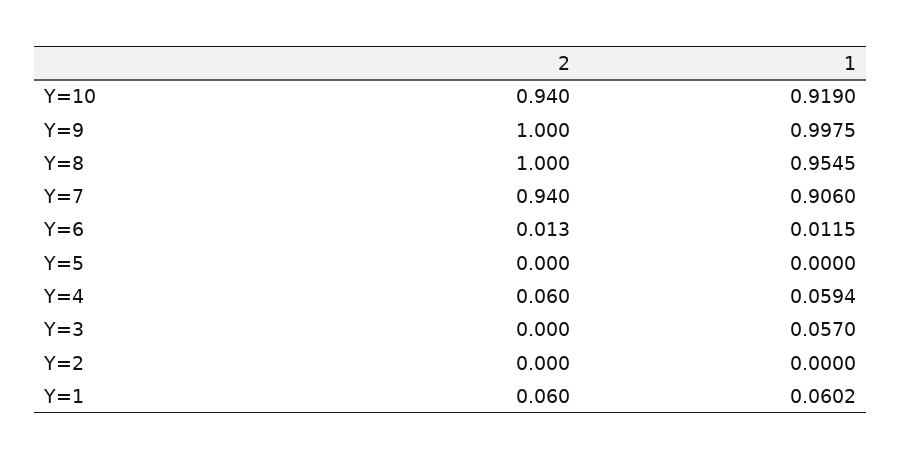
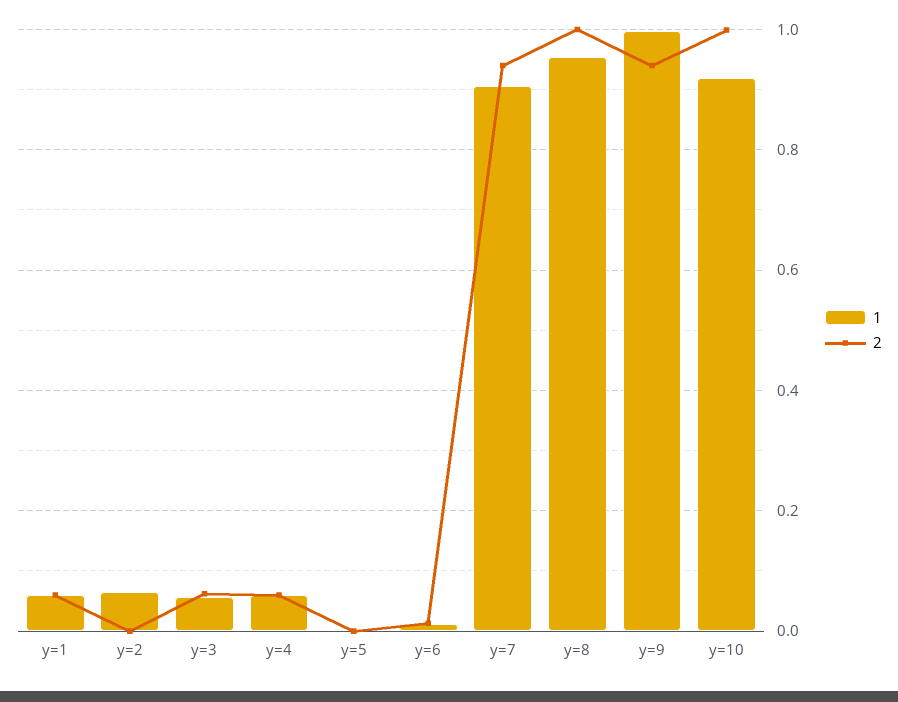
2, Y=10: 0.94 -> 1
2, Y=9: 1 -> 0.94
2, Y=3: 0 -> 0.06
1, Y=2: 0 -> 0.06

